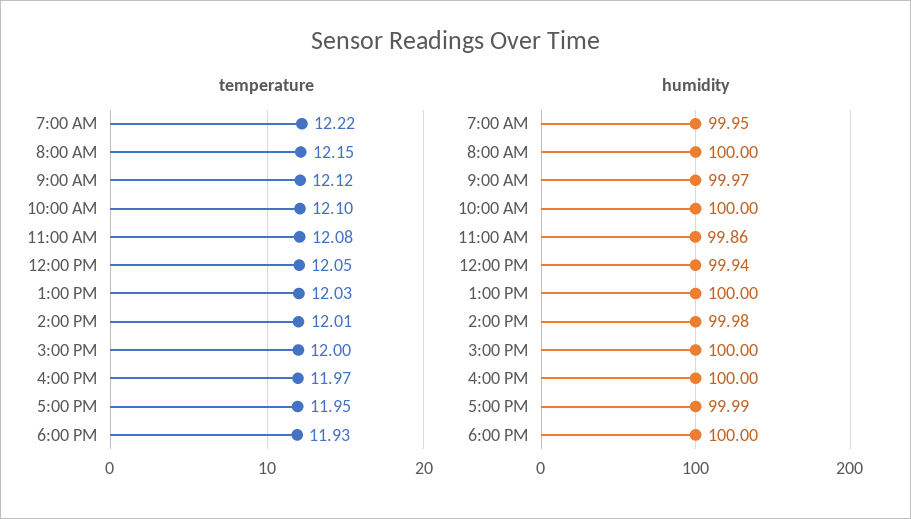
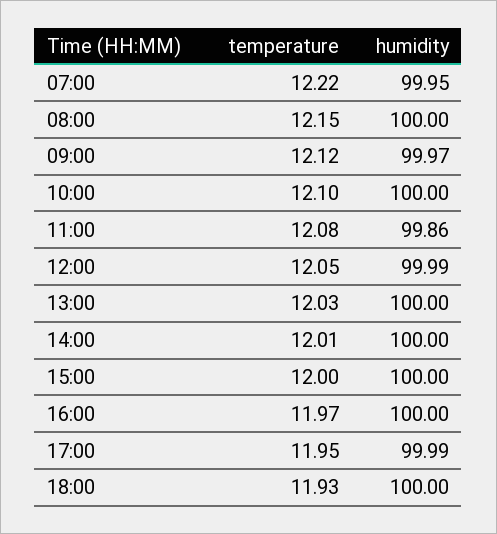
humidity, 12:00 PM: 99.94 -> 99.99
humidity, 2:00 PM: 99.98 -> 100

